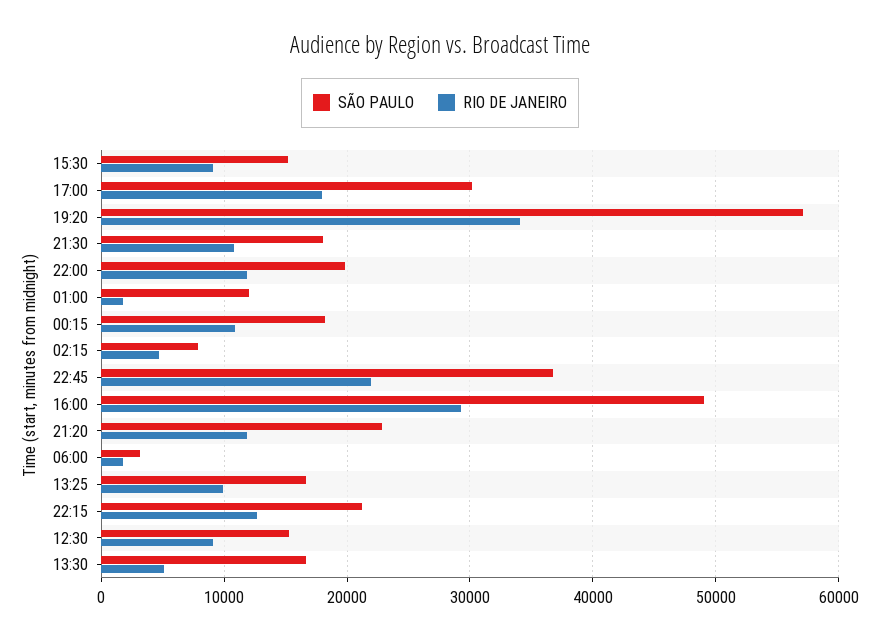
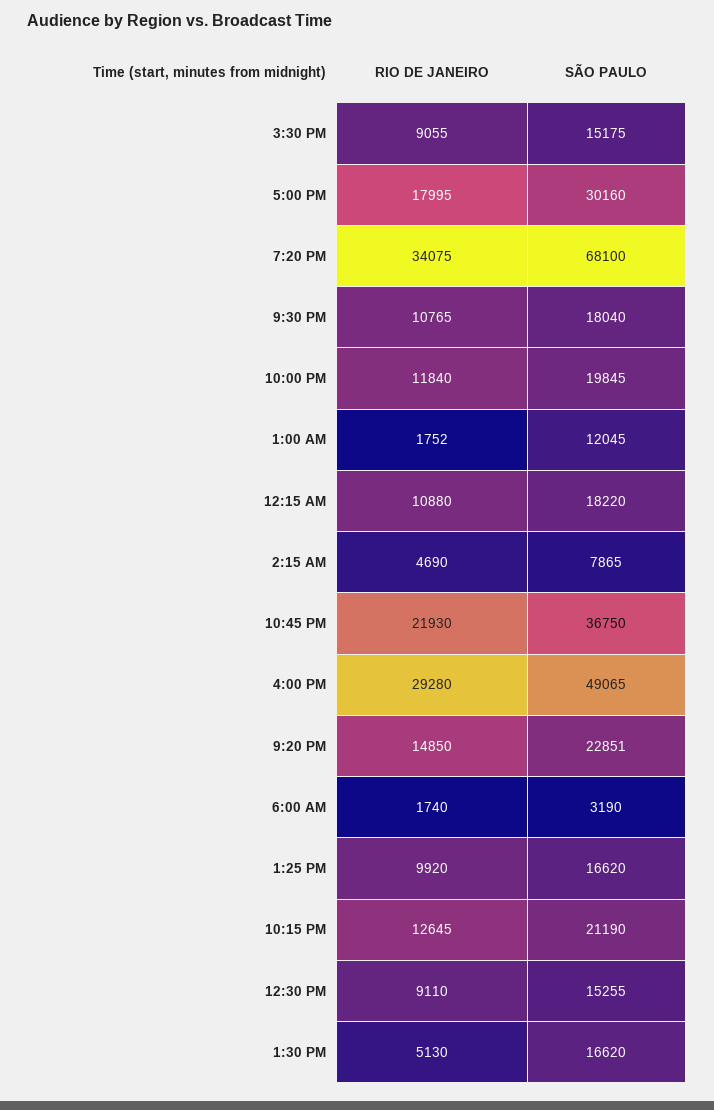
SÃO PAULO, 19:20: 57000 -> 68100
RIO DE JANEIRO, 21:20: 12000 -> 14850

